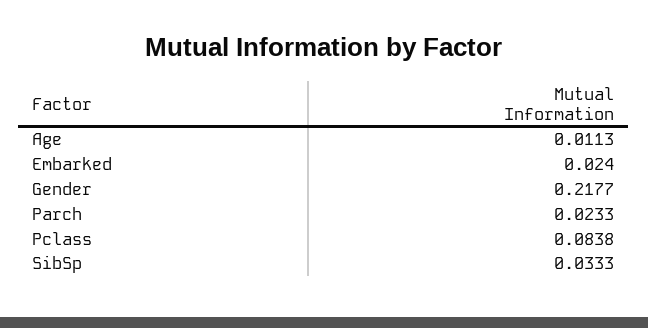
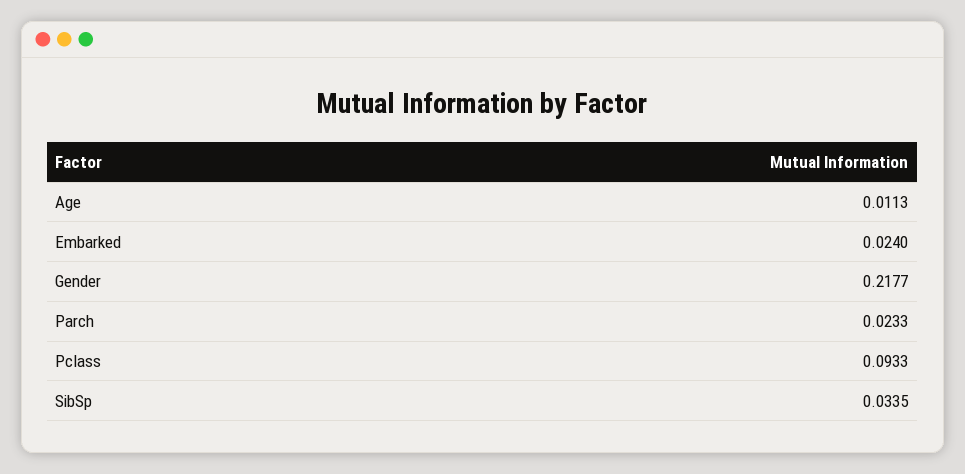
Pclass: 0.0838 -> 0.0933
SibSp: 0.0333 -> 0.0335

